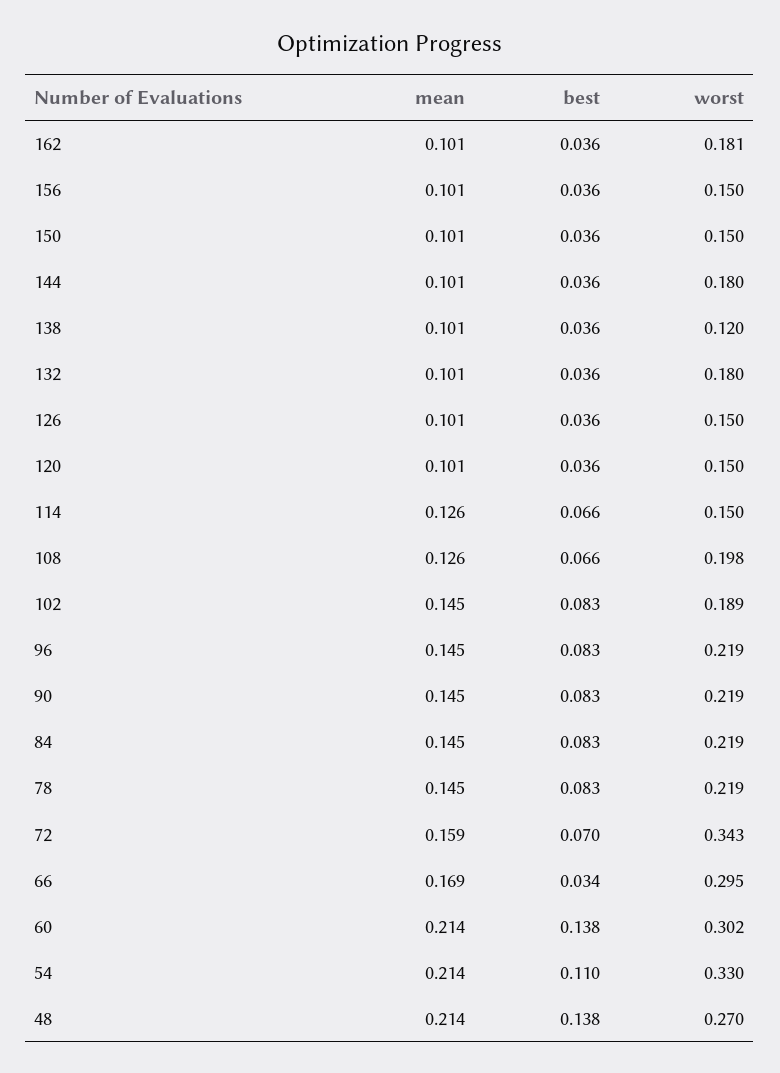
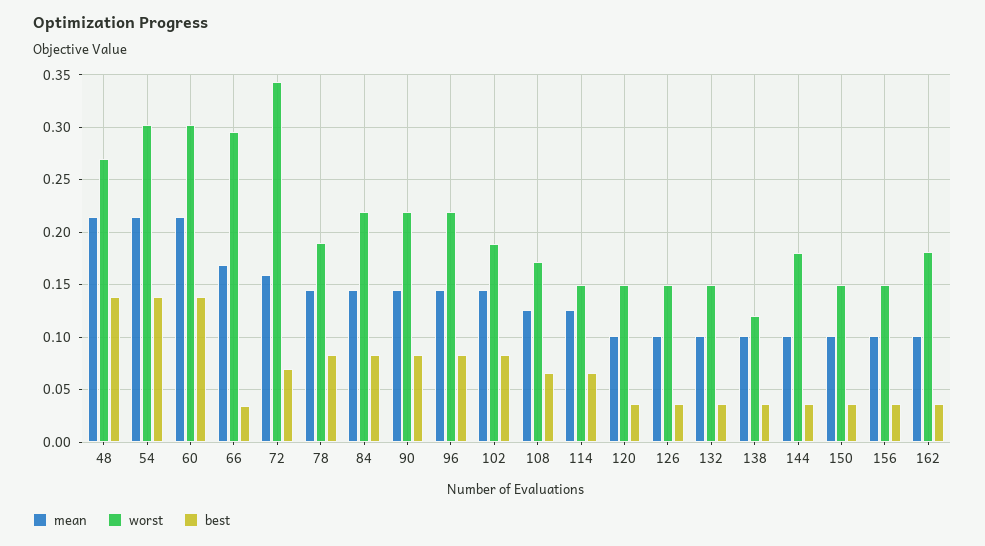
worst, 132: 0.18 -> 0.15
worst, 108: 0.198 -> 0.17
worst, 78: 0.219 -> 0.19
best, 54: 0.11 -> 0.14
worst, 54: 0.33 -> 0.3

